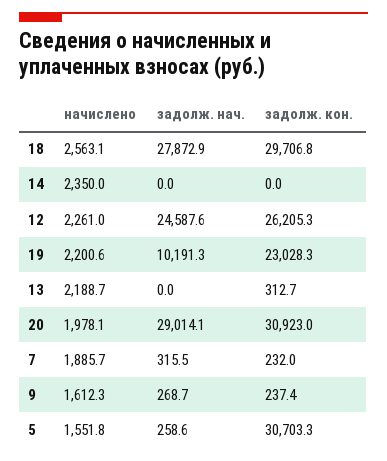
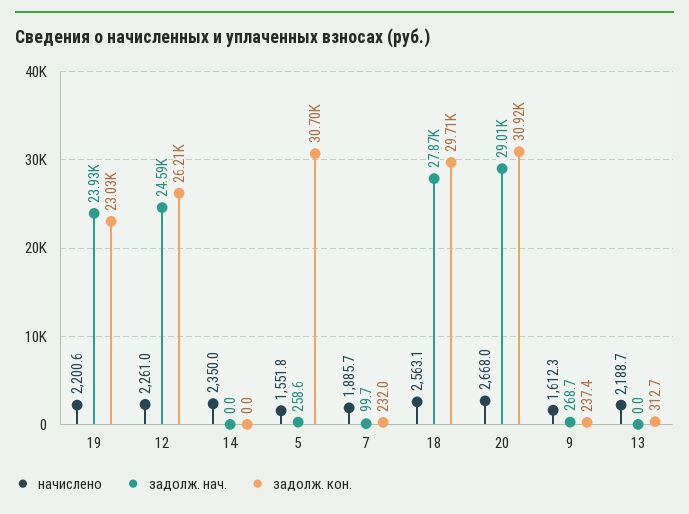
задолж. нач., 19: 10191.3 -> 23930
начислено, 20: 1978.1 -> 2668
задолж. нач., 7: 315.5 -> 99.7

